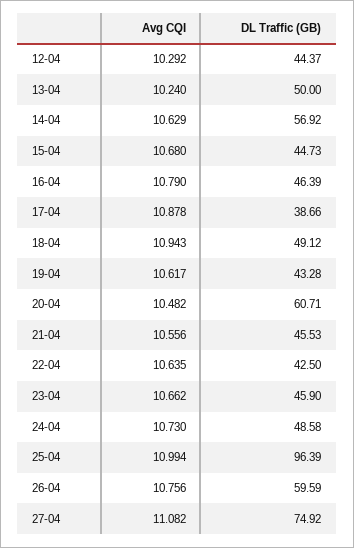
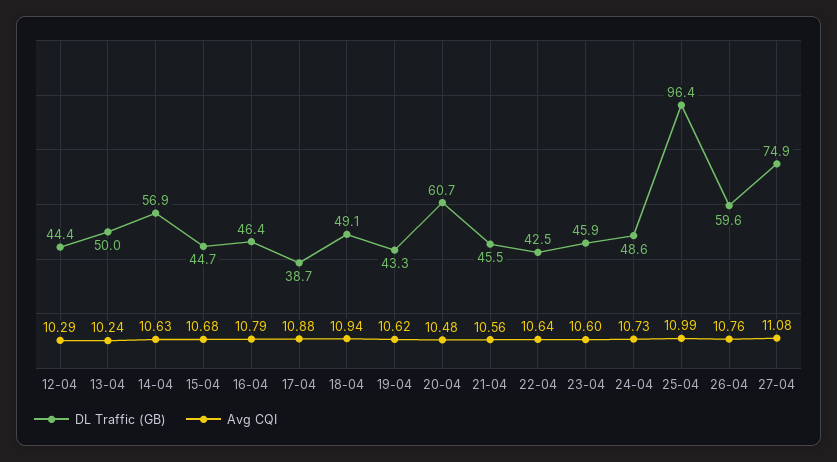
Avg CQI, 23-04: 10.662 -> 10.6

